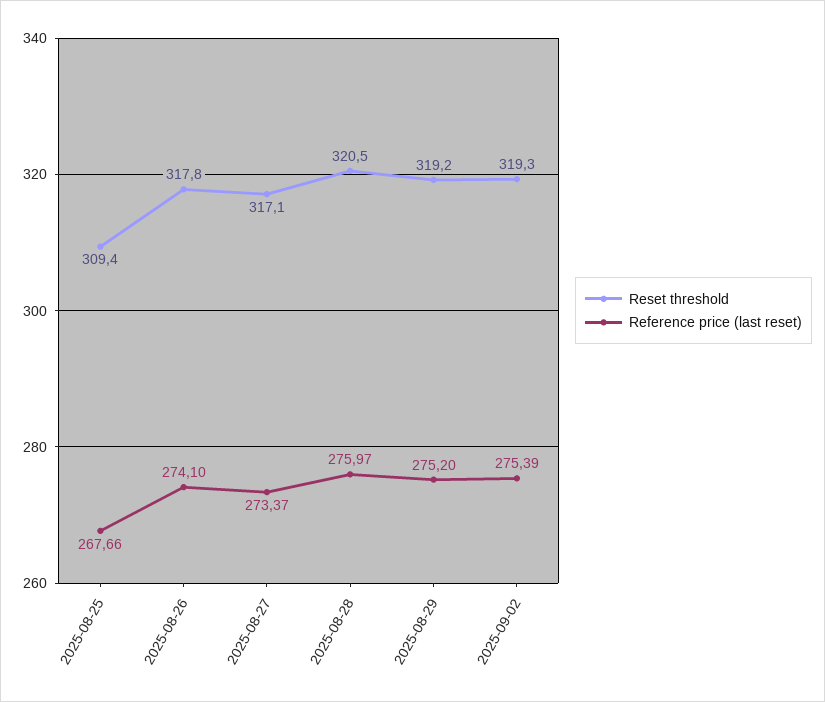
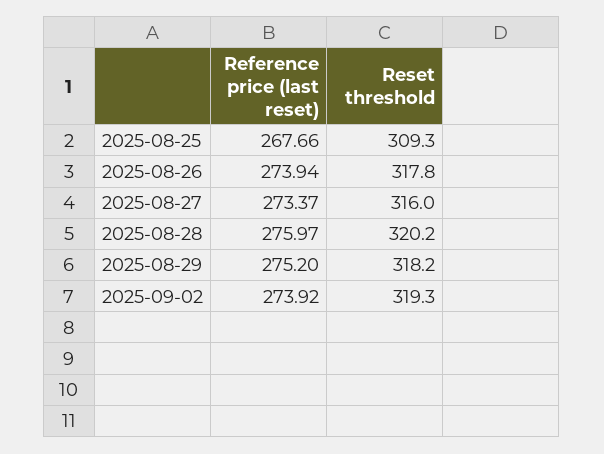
Reset threshold, 2025-08-25: 309.4 -> 309.3
Reference price (last reset), 2025-08-26: 274.1 -> 273.94
Reset threshold, 2025-08-27: 317.1 -> 316
Reset threshold, 2025-08-28: 320.5 -> 320.2
Reset threshold, 2025-08-29: 319.2 -> 318.2
Reference price (last reset), 2025-09-02: 275.39 -> 273.92

